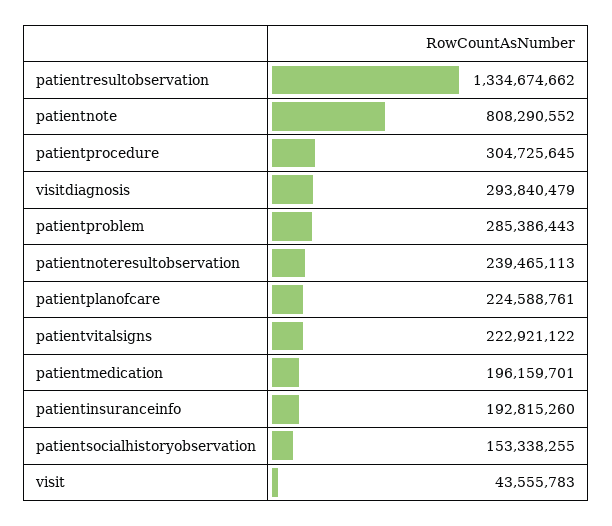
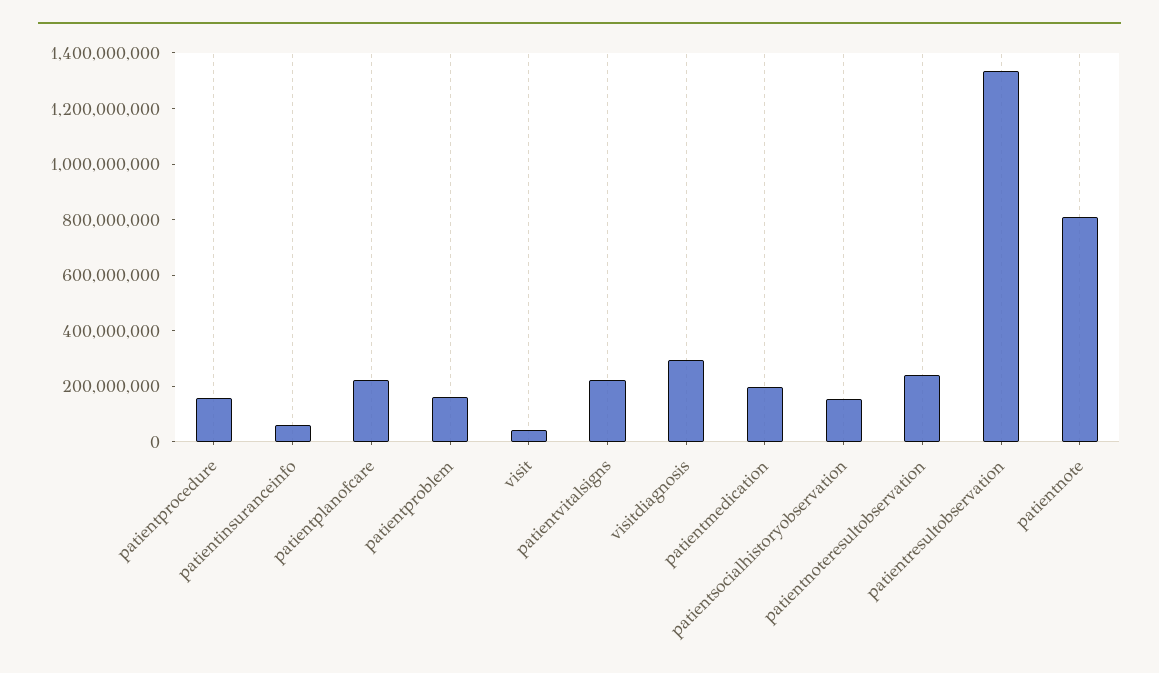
patientprocedure: 304725645 -> 150000000
patientproblem: 285386443 -> 150000000
patientinsuranceinfo: 192815260 -> 50000000

